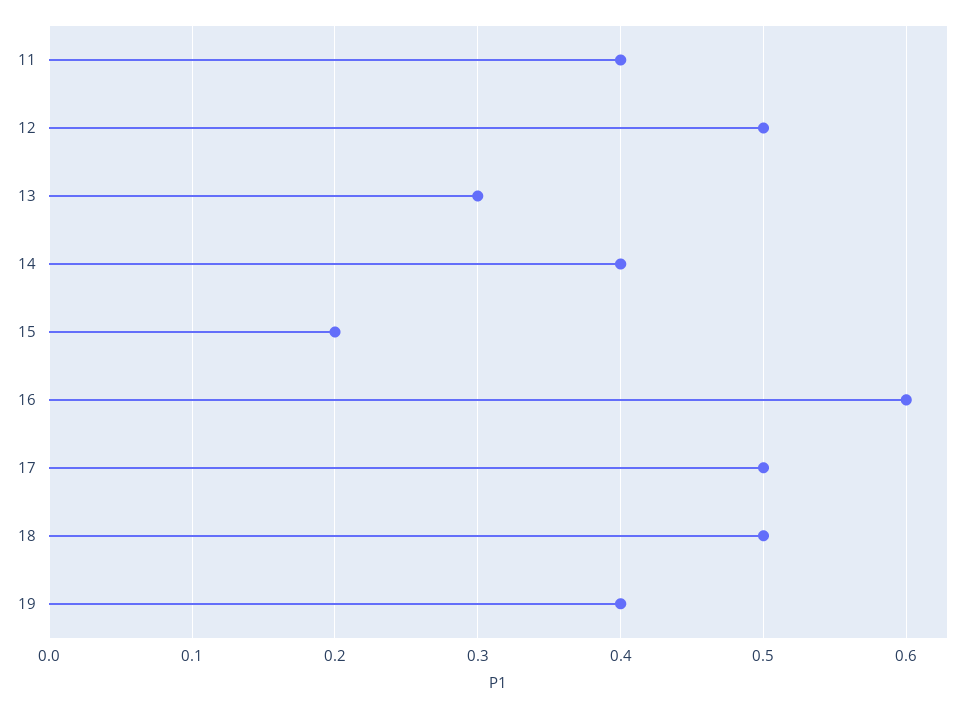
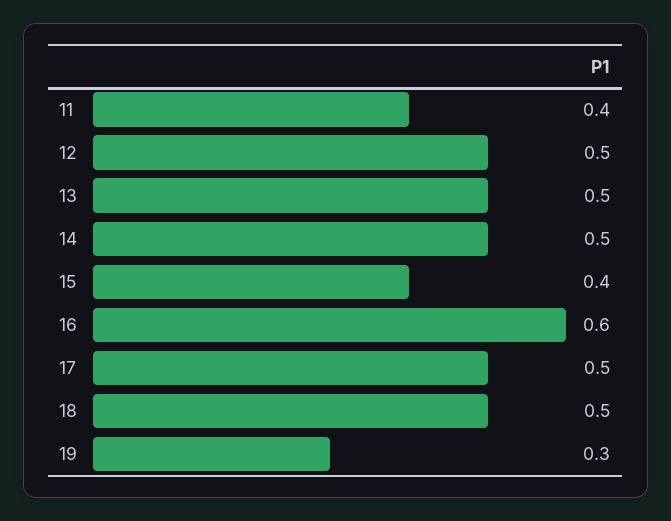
13: 0.3 -> 0.5
14: 0.4 -> 0.5
15: 0.2 -> 0.4
19: 0.4 -> 0.3

